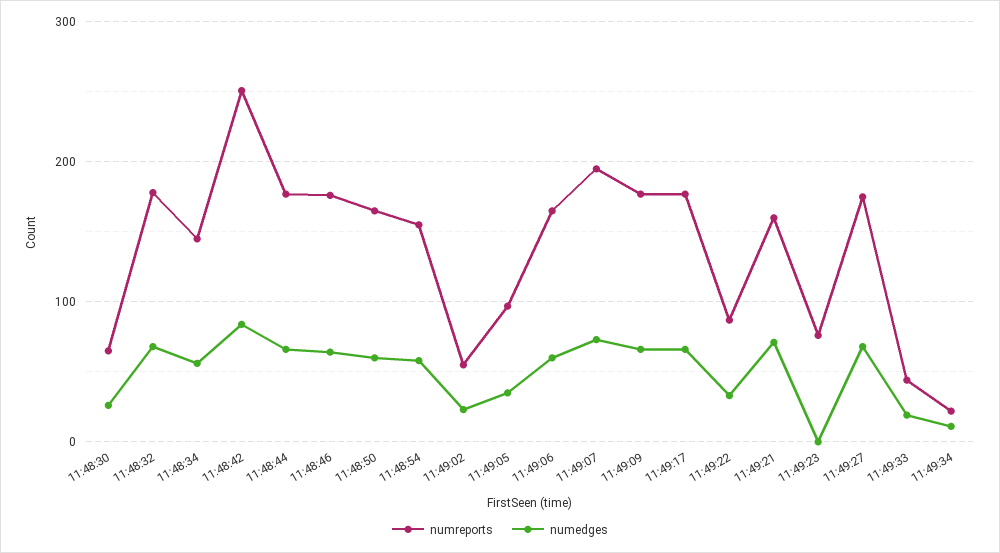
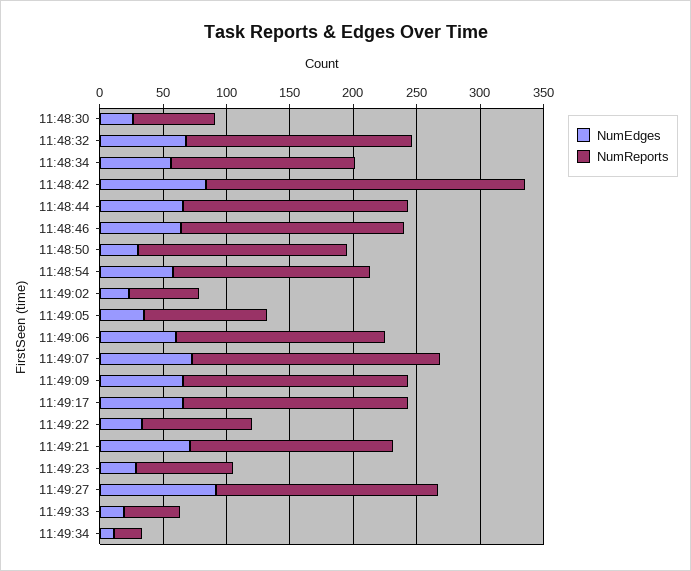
numedges, 11:48:50: 60 -> 30
numedges, 11:49:23: 0 -> 30
numedges, 11:49:27: 70 -> 90

